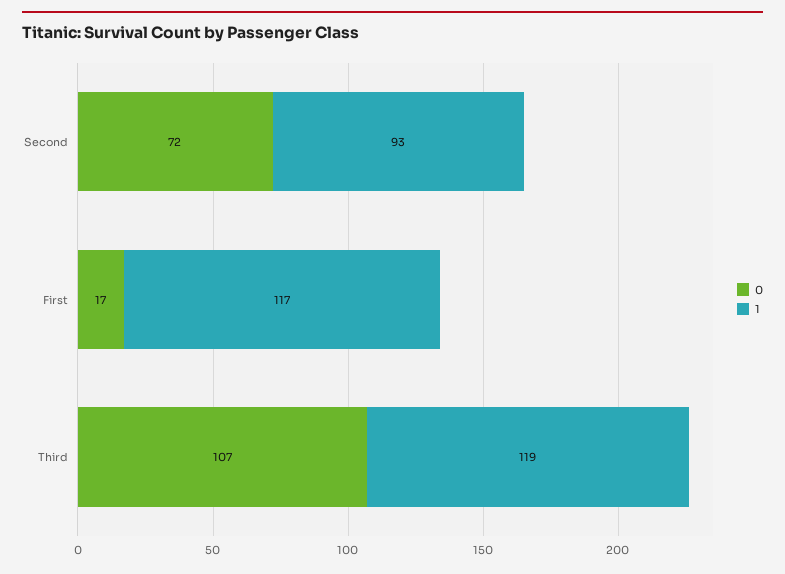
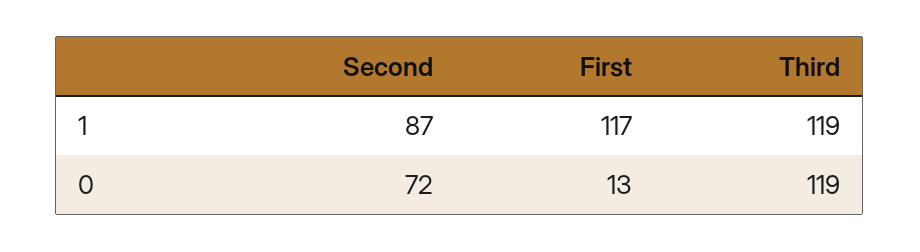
1, Second: 93 -> 87
0, First: 17 -> 13
0, Third: 107 -> 119

